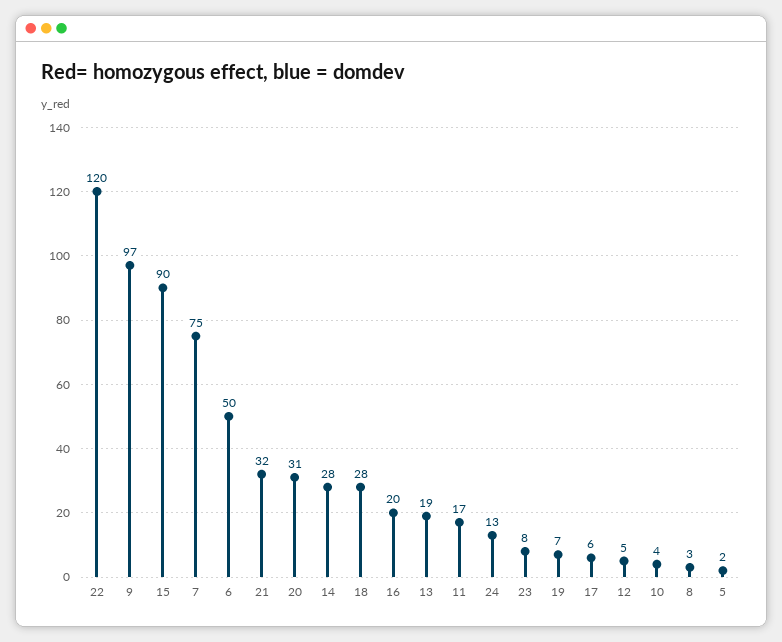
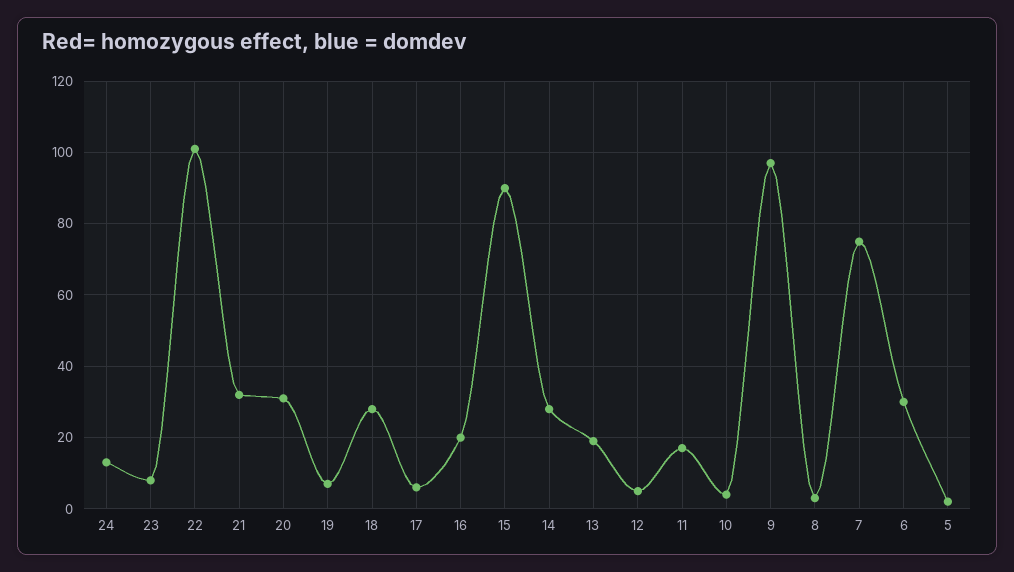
22: 120 -> 100
6: 50 -> 30

